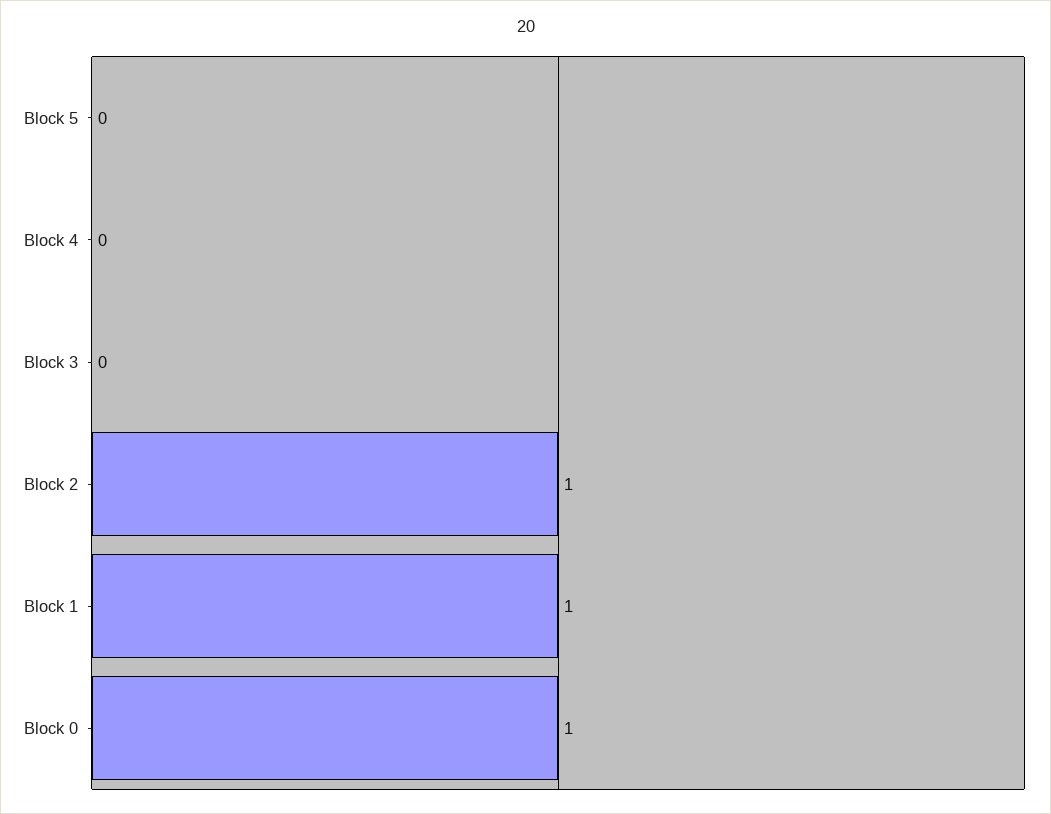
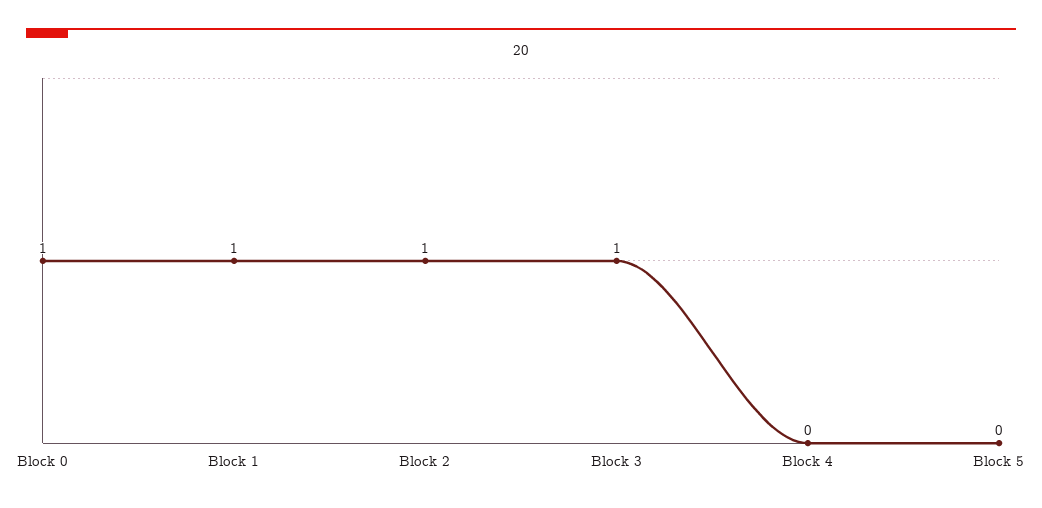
Block 3: 0 -> 1

